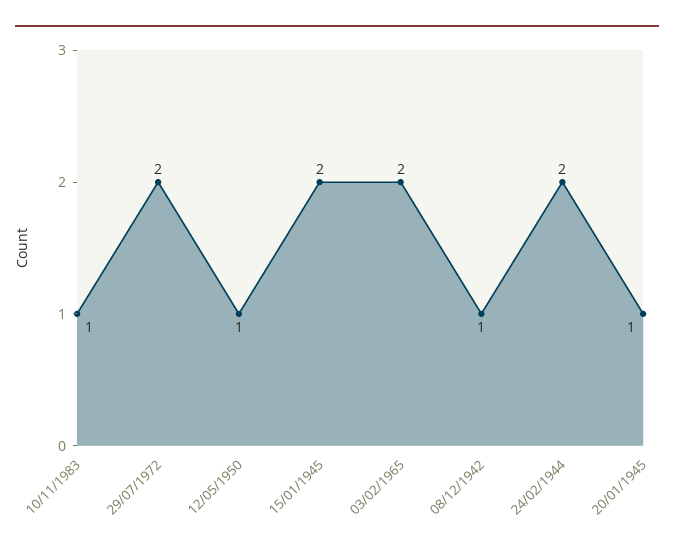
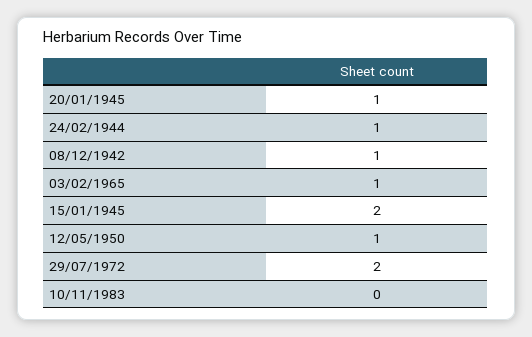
10/11/1983: 1 -> 0
03/02/1965: 2 -> 1
24/02/1944: 2 -> 1

